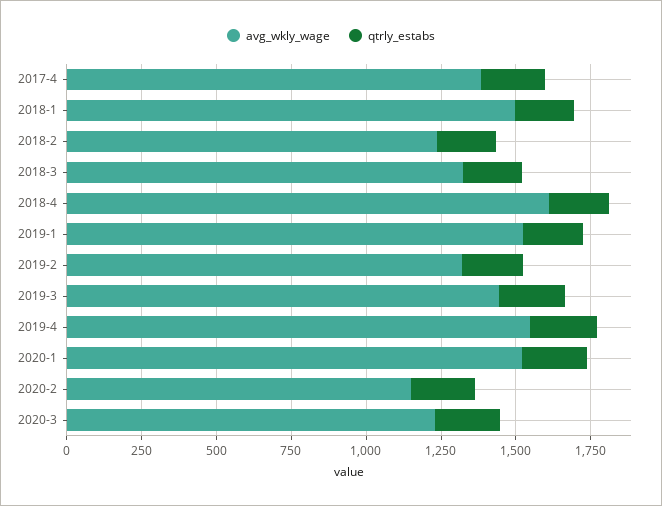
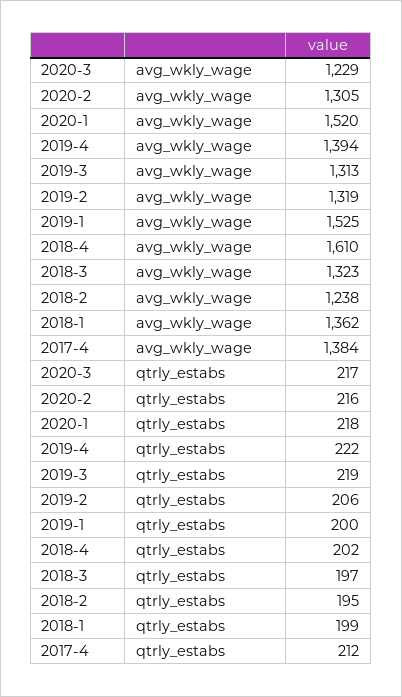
avg_wkly_wage, 2018-1: 1500 -> 1362
avg_wkly_wage, 2019-3: 1450 -> 1313
avg_wkly_wage, 2019-4: 1550 -> 1394
avg_wkly_wage, 2020-2: 1150 -> 1305

